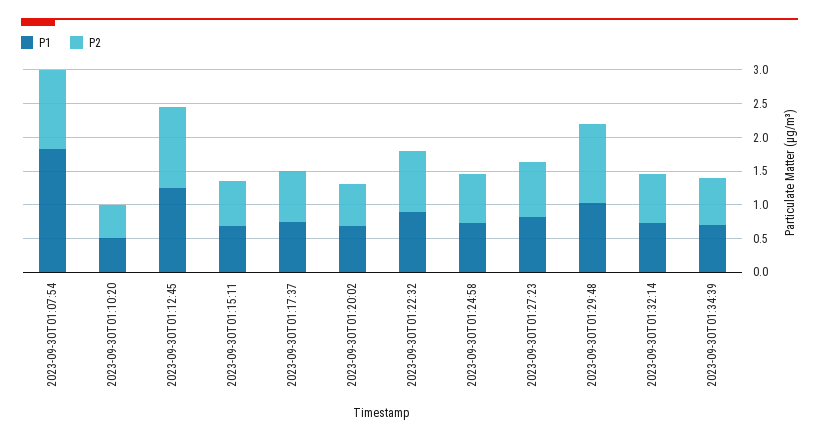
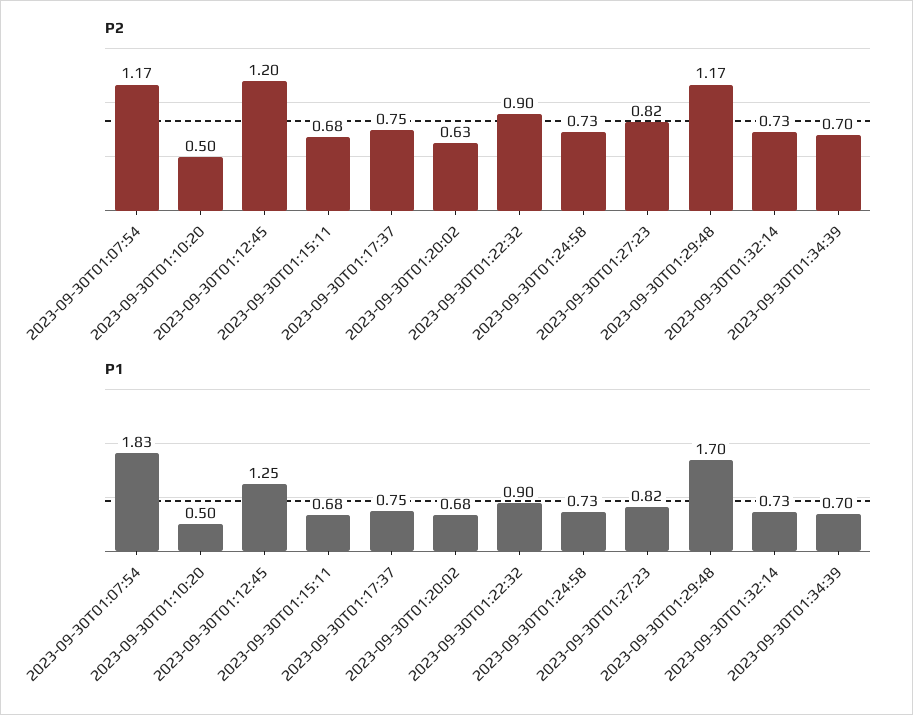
P1, 2023-09-30T01:29:48: 1 -> 1.7

